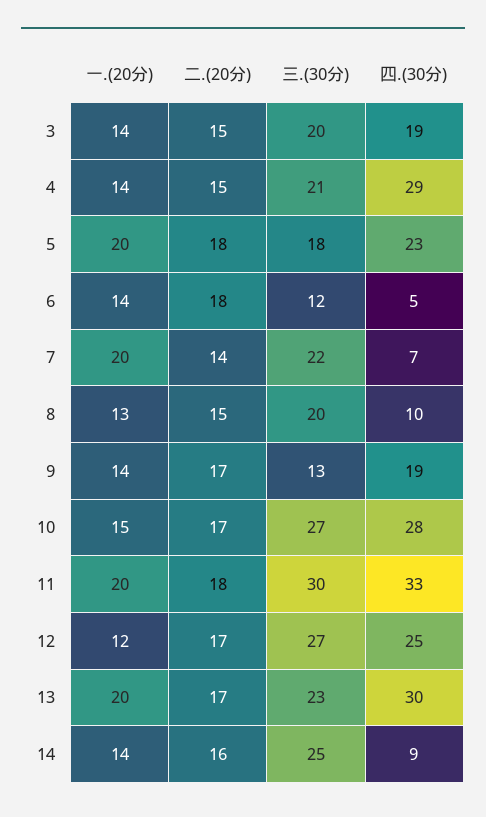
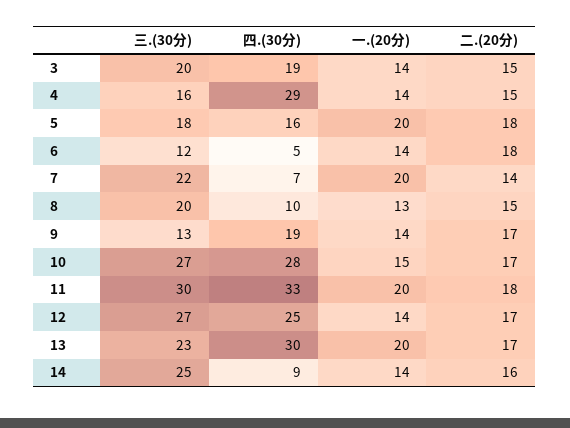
三.(30分), 4: 21 -> 16
四.(30分), 5: 23 -> 16
一.(20分), 12: 12 -> 14

